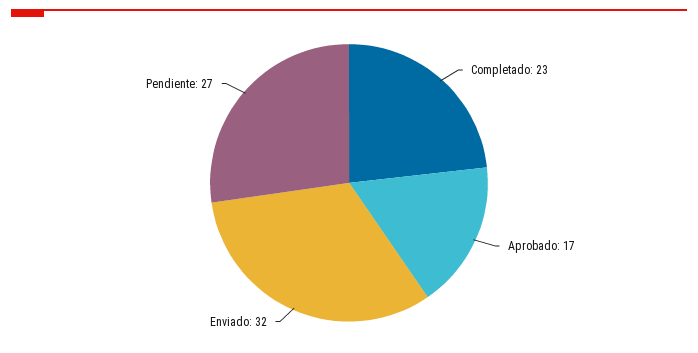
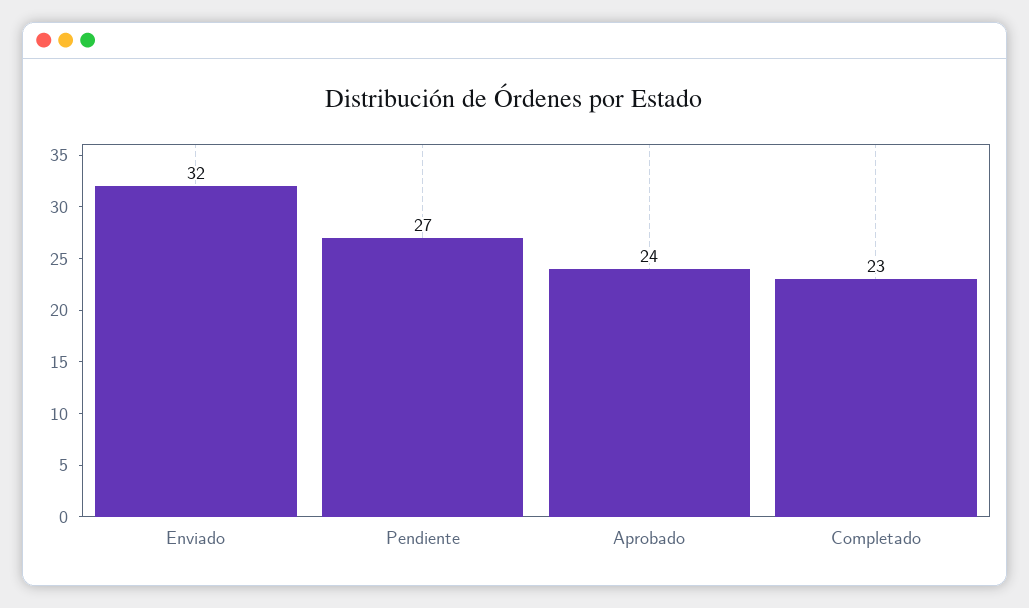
Aprobado: 17 -> 24

